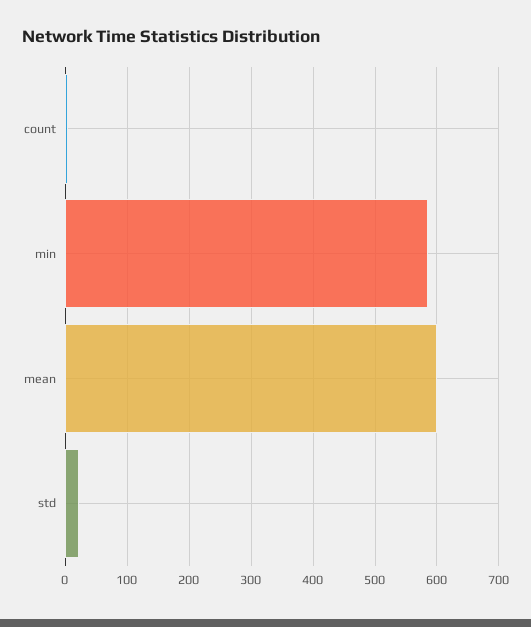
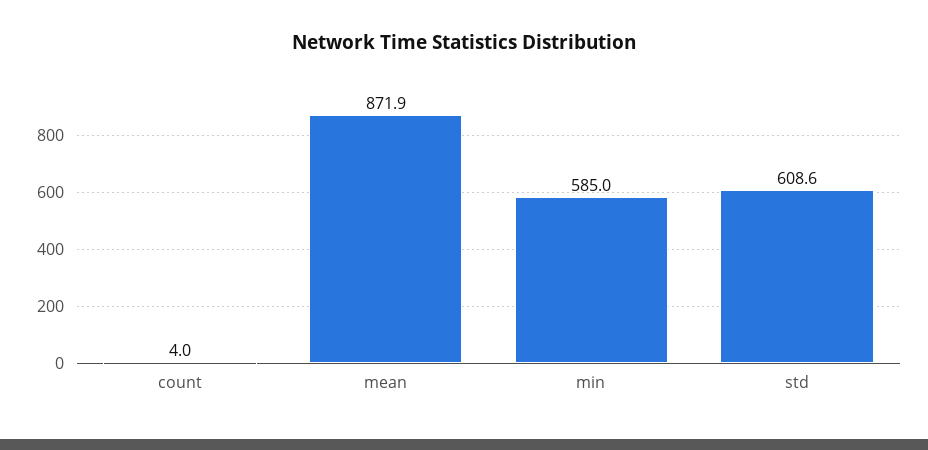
mean: 600 -> 871.9
std: 20 -> 608.6

